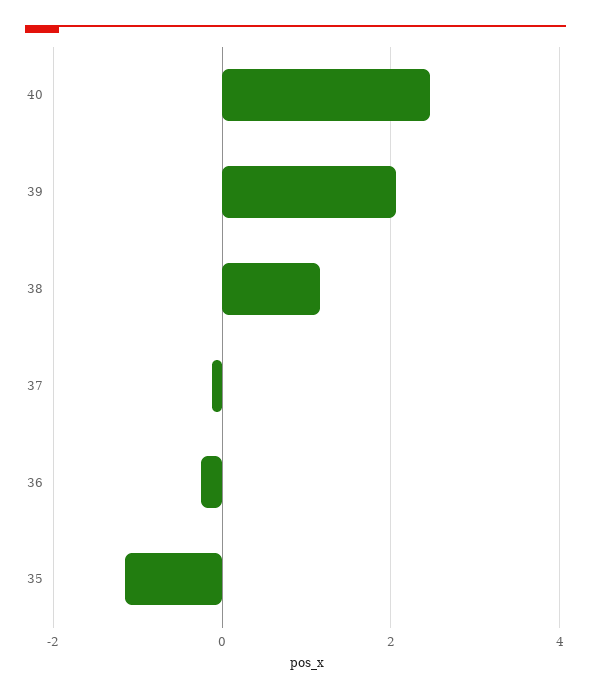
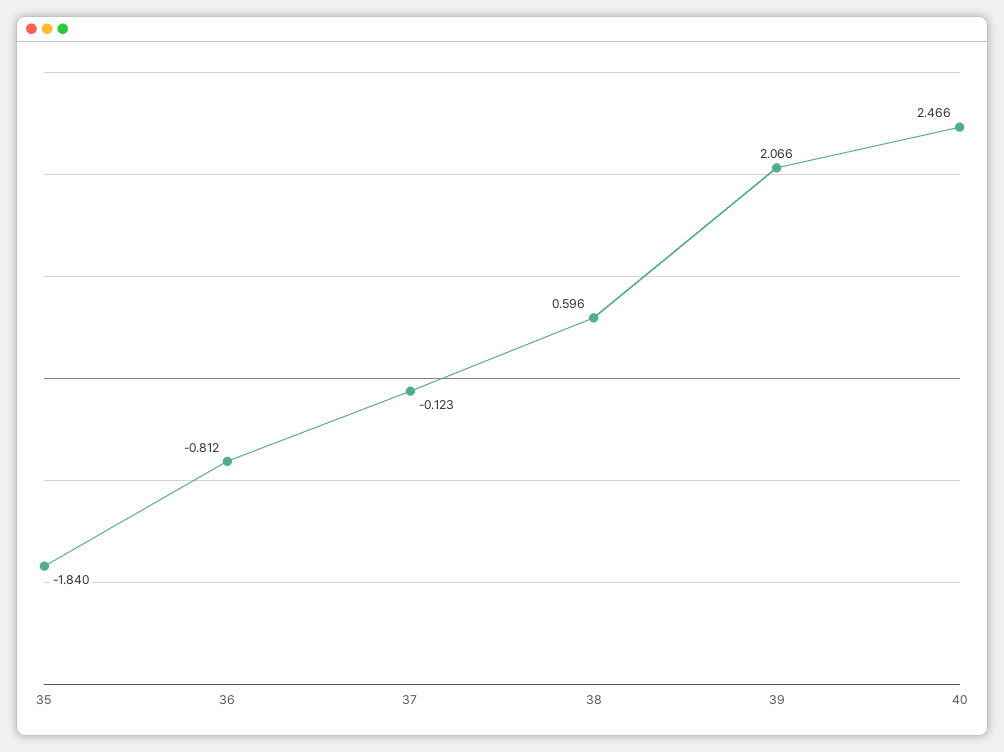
38: 1.2 -> 0.596
36: -0.2 -> -0.812
35: -1.2 -> -1.84

